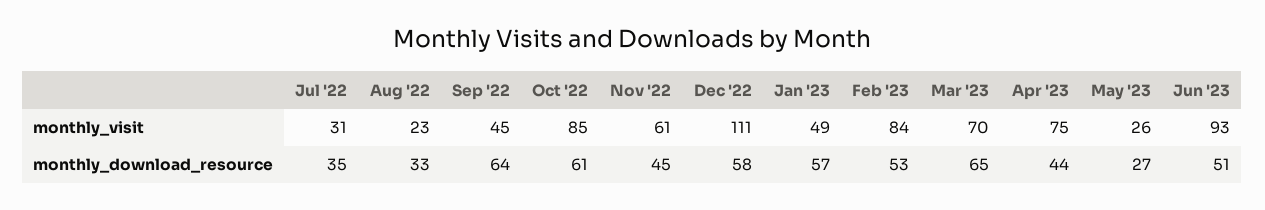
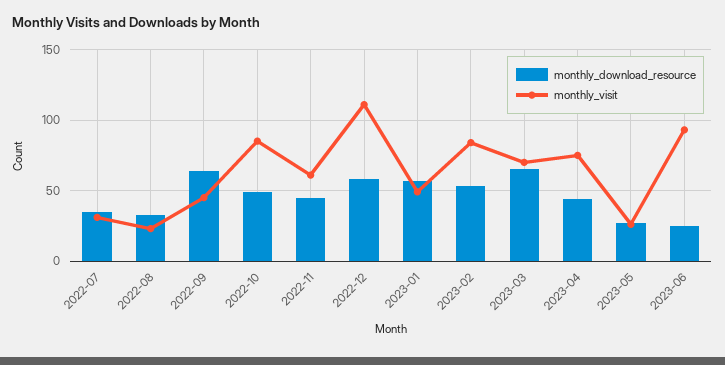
monthly_download_resource, Oct '22: 61 -> 50
monthly_download_resource, Jun '23: 51 -> 25

